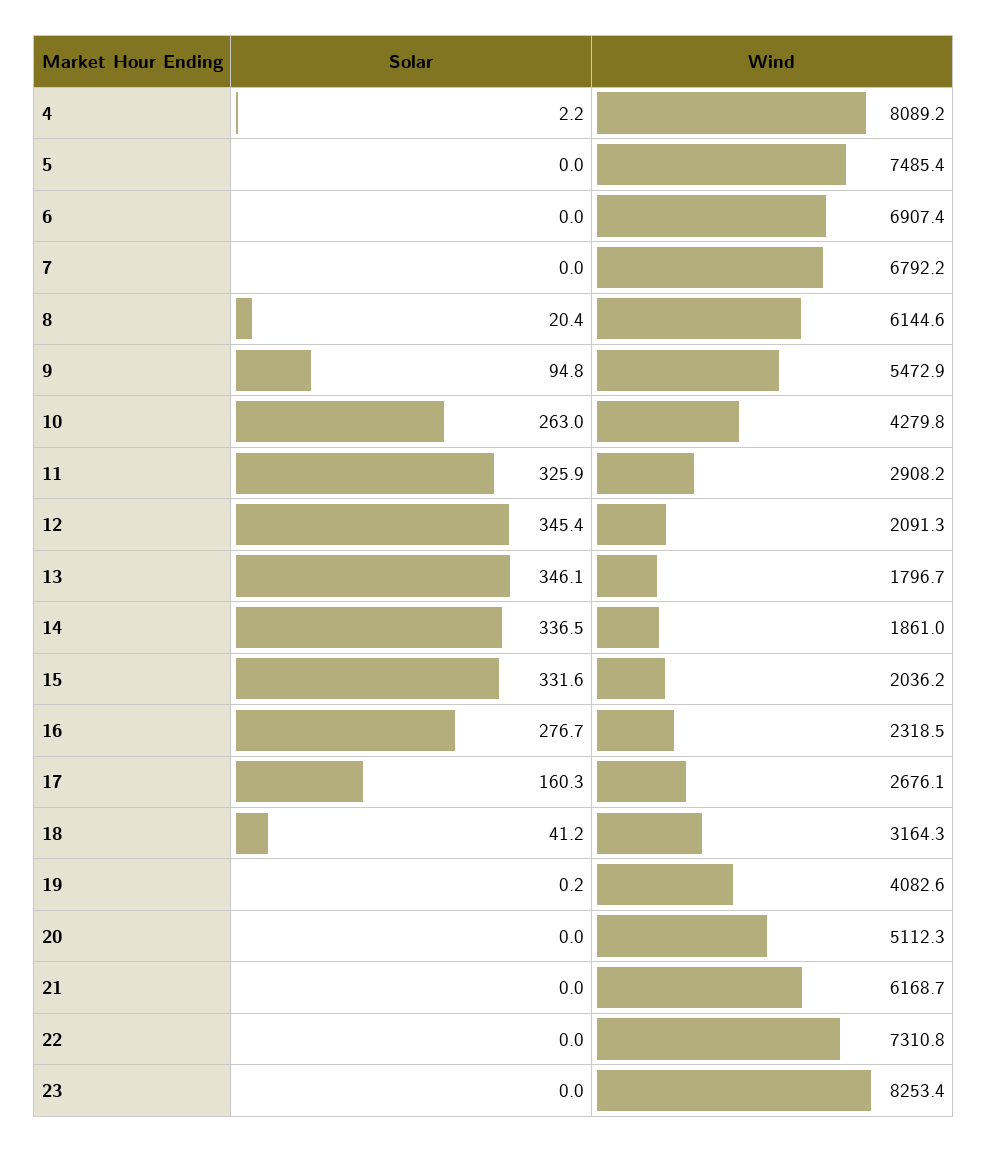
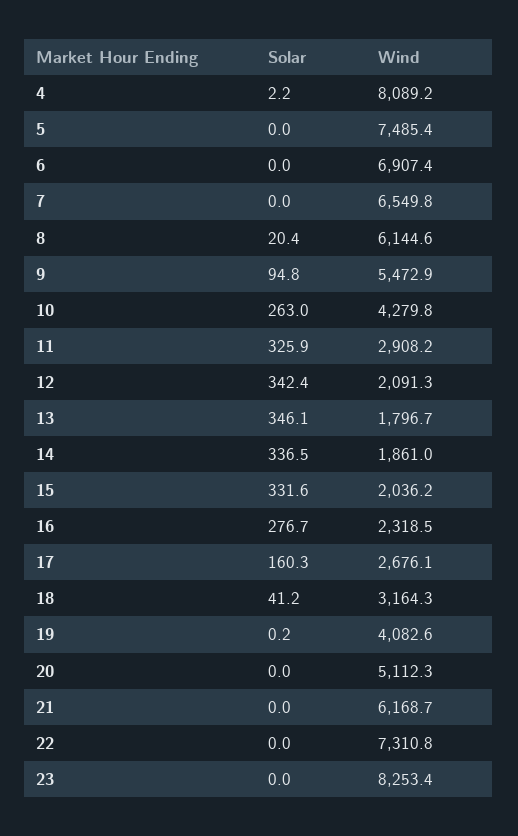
Wind, 7: 6792.2 -> 6549.8
Solar, 12: 345.4 -> 342.4

